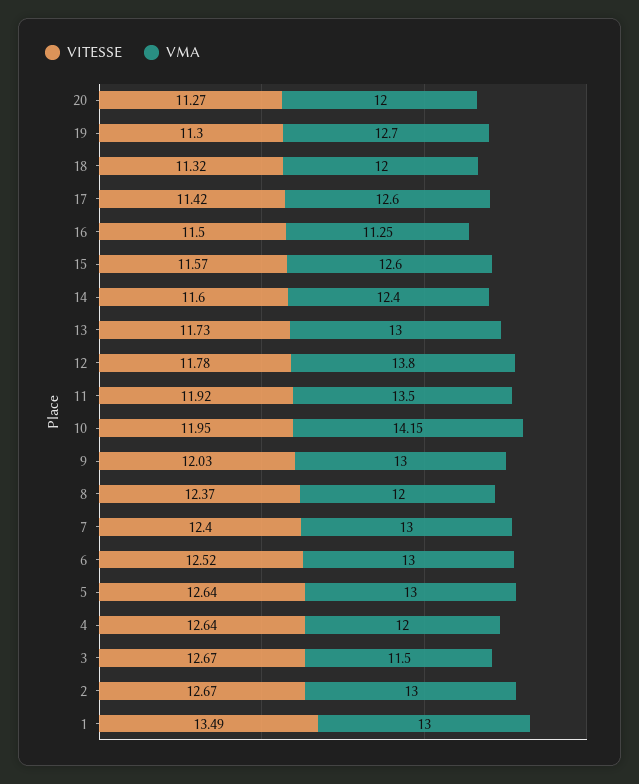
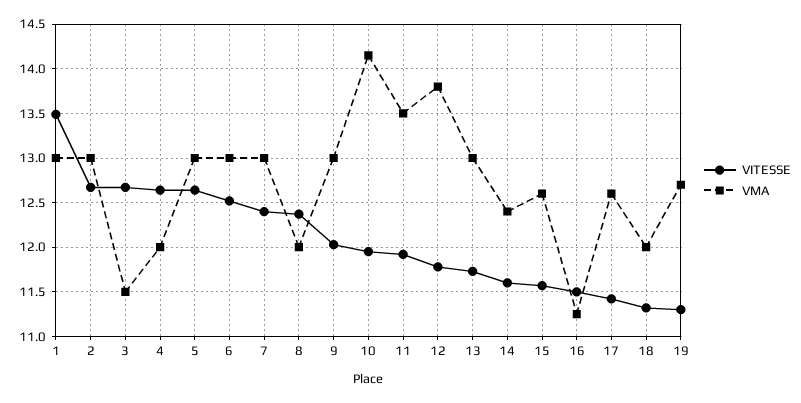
VITESSE, 20: 11.27 -> none
VMA, 20: 12 -> none

